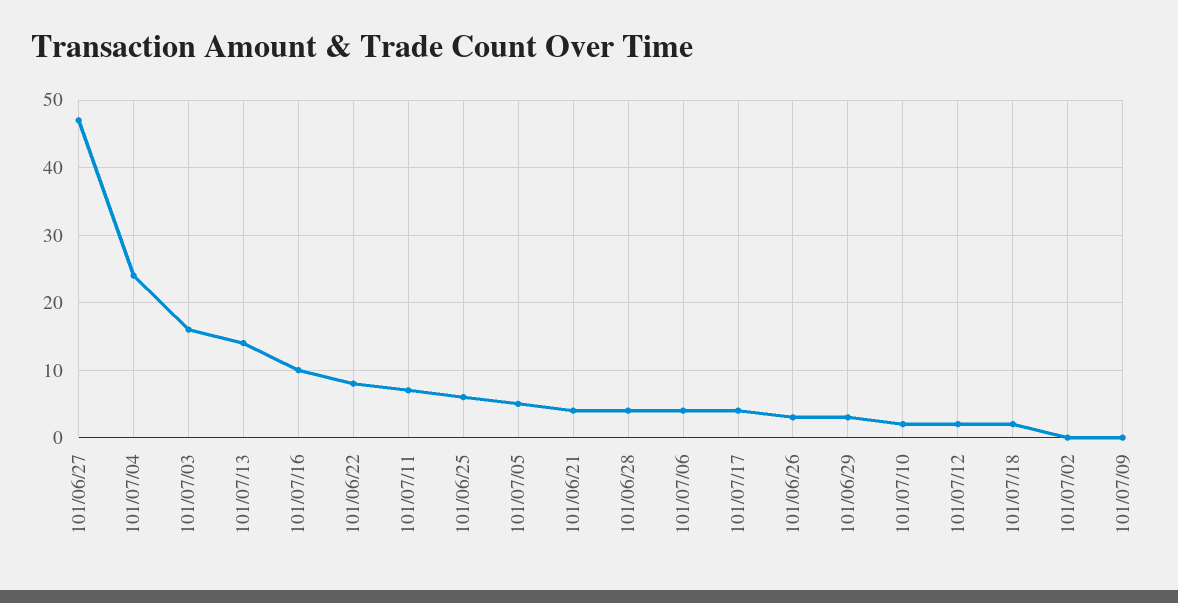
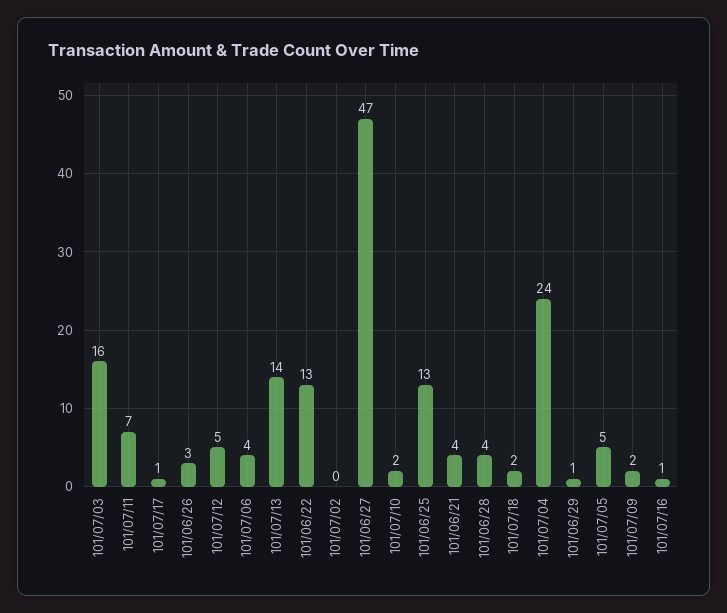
101/07/16: 10 -> 1
101/06/22: 8 -> 13
101/06/25: 6 -> 13
101/07/17: 4 -> 1
101/06/29: 3 -> 1
101/07/12: 2 -> 5
101/07/09: 0 -> 2

